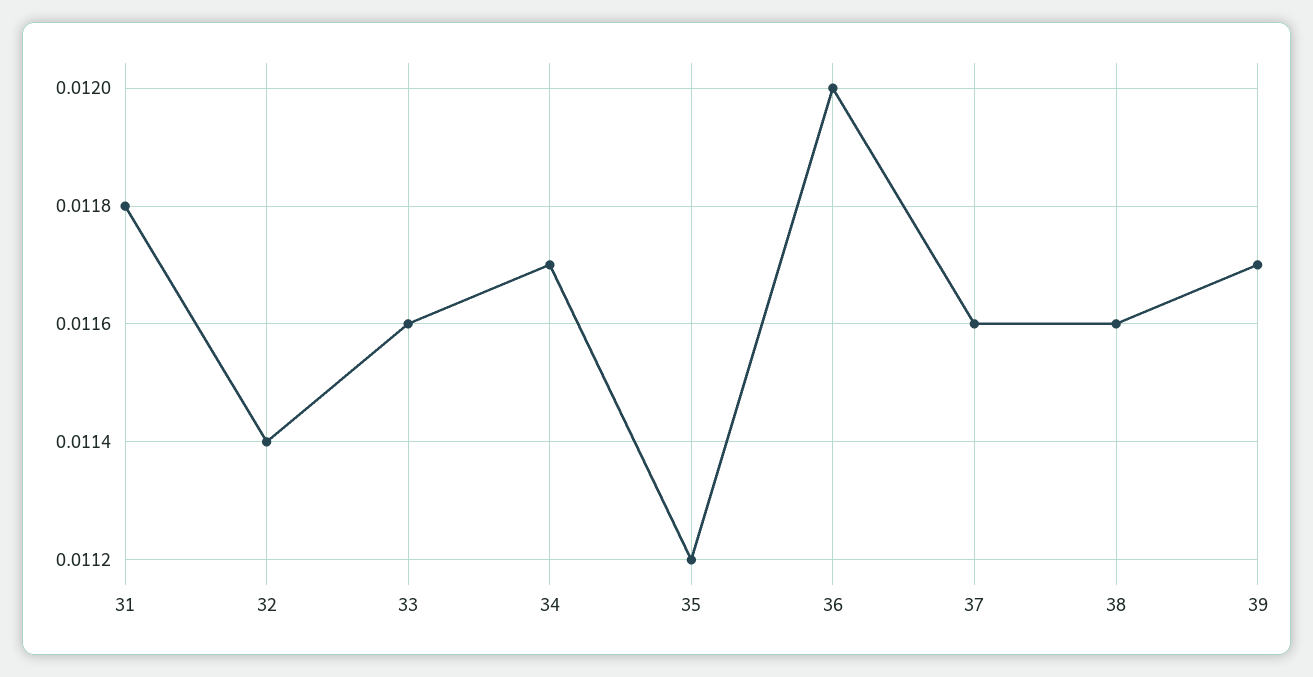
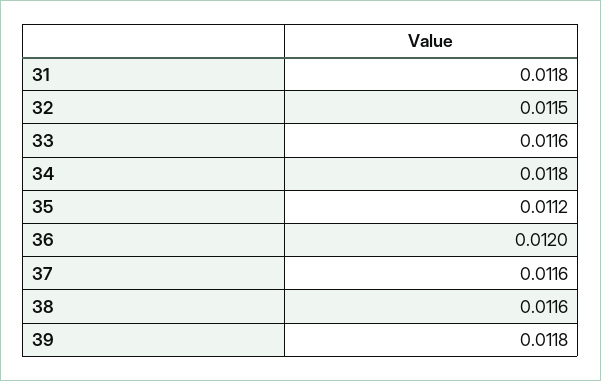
32: 0.0114 -> 0.0115
34: 0.0117 -> 0.0118
39: 0.0117 -> 0.0118

